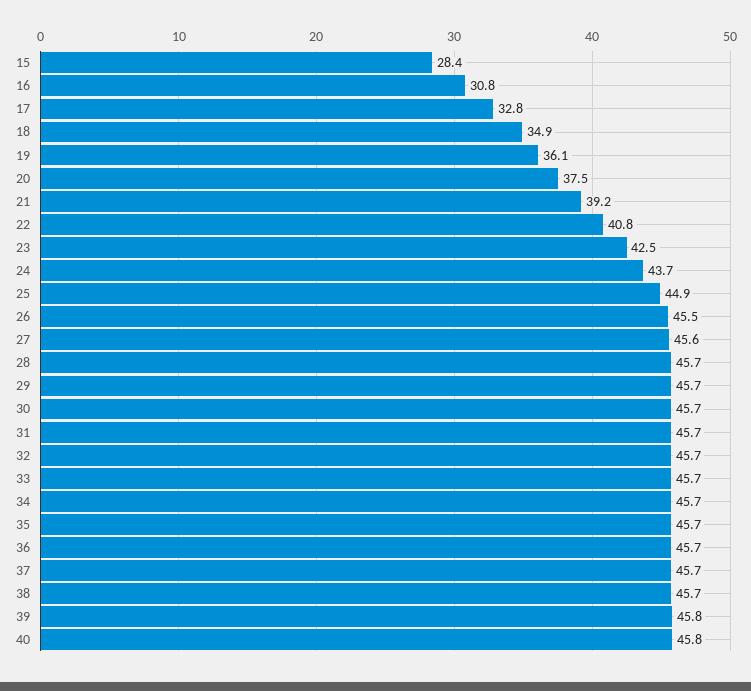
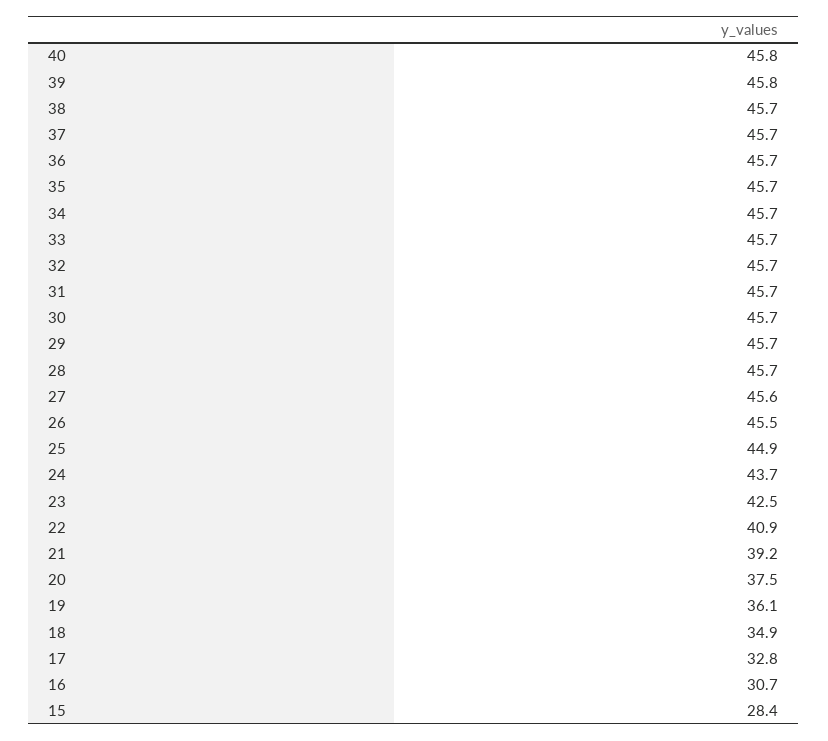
16: 30.8 -> 30.7
22: 40.8 -> 40.9

